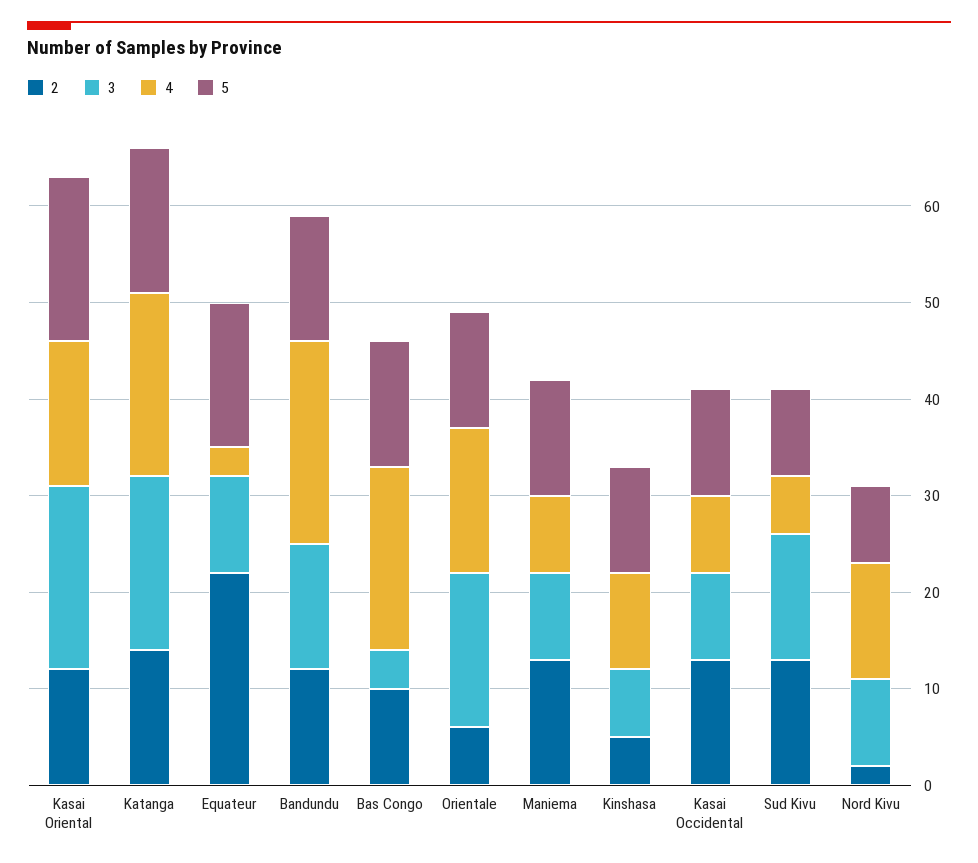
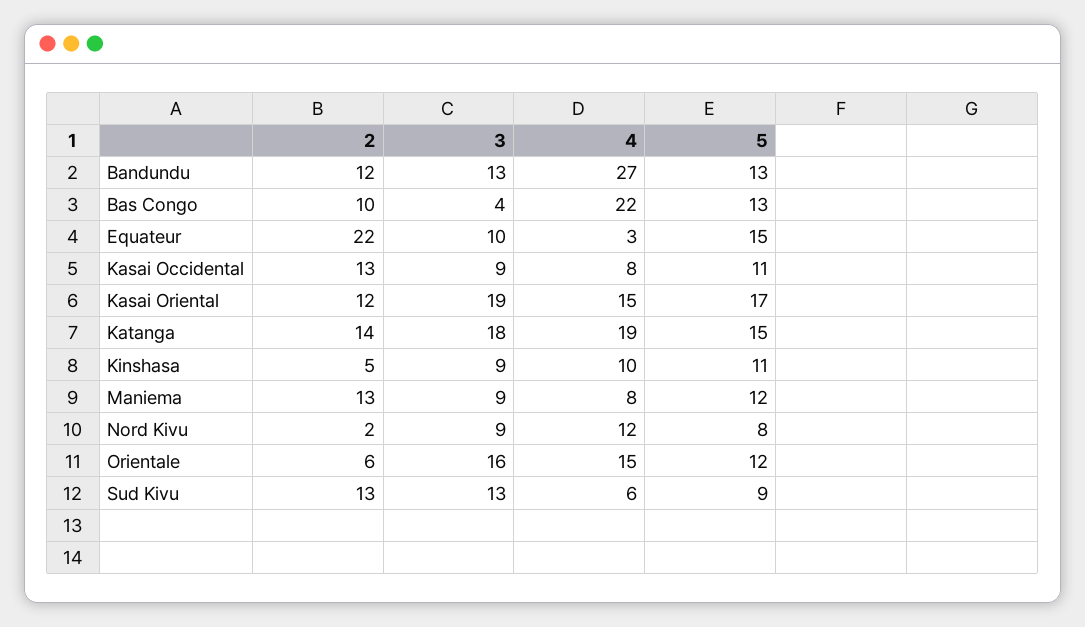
4, Bandundu: 21 -> 27
4, Bas Congo: 19 -> 22
3, Kinshasa: 7 -> 9

